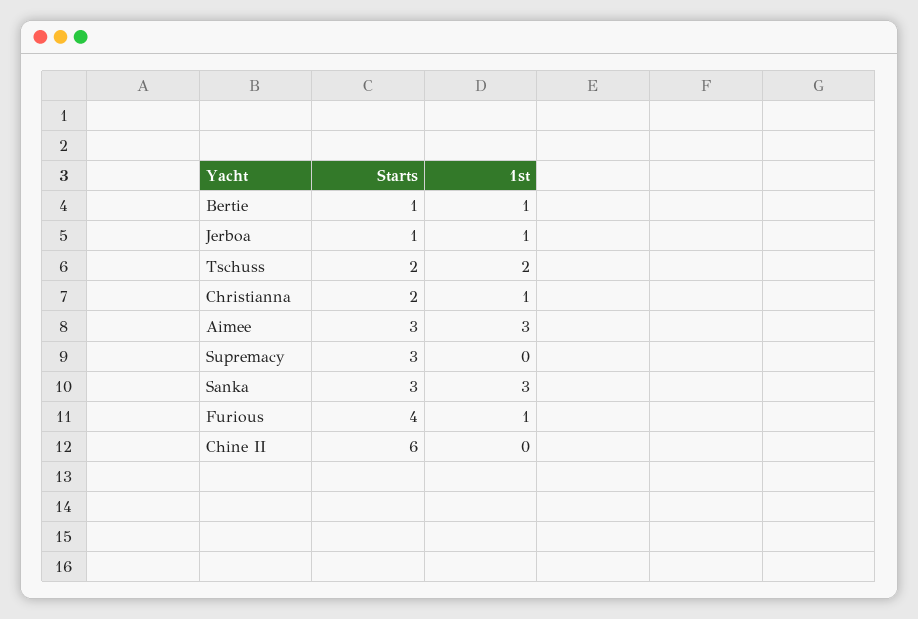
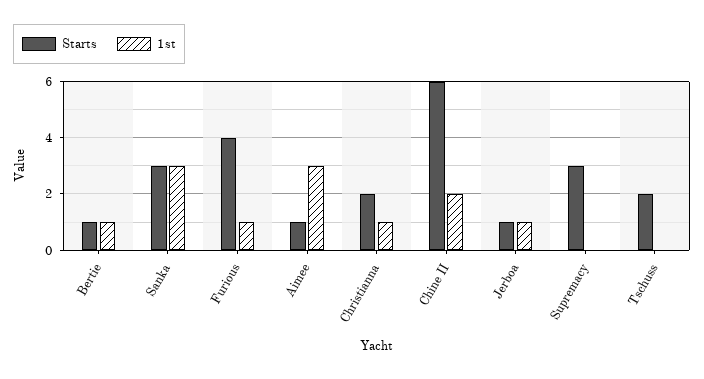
1st, Tschuss: 2 -> 0
Starts, Aimee: 3 -> 1
1st, Chine II: 0 -> 2

